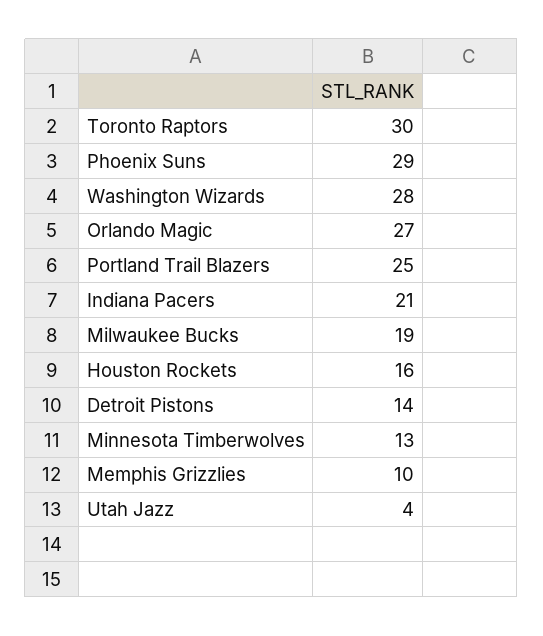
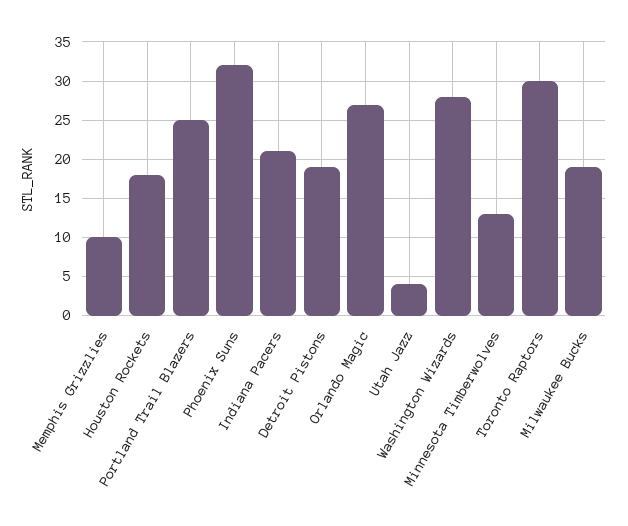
Phoenix Suns: 29 -> 32
Houston Rockets: 16 -> 18
Detroit Pistons: 14 -> 19

